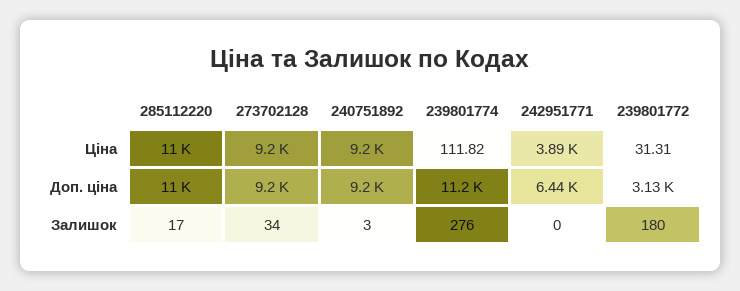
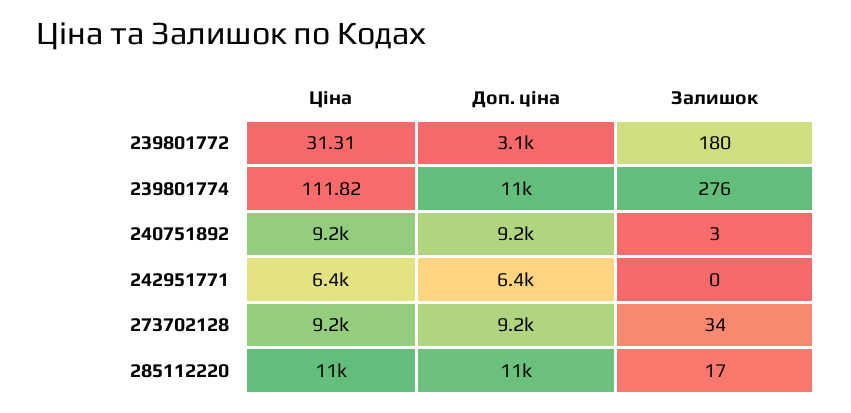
242951771, Ціна: 3890 -> 6400

